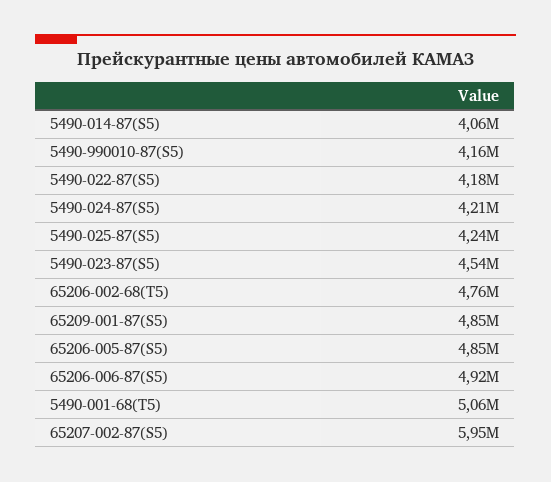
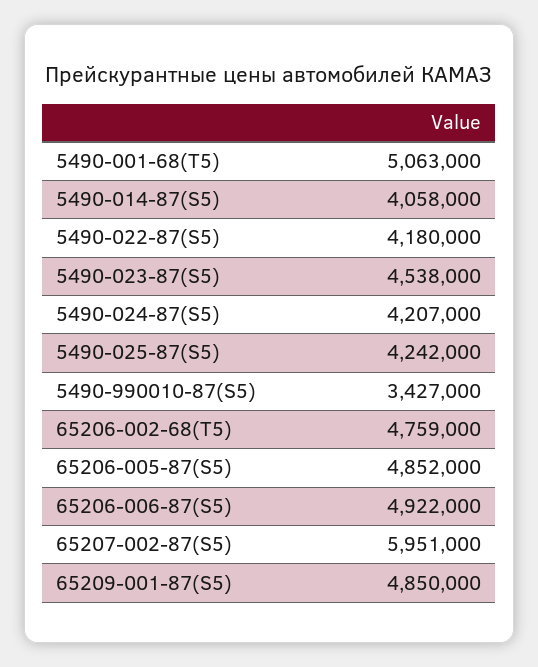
5490-990010-87(S5): 4160000 -> 3427000

